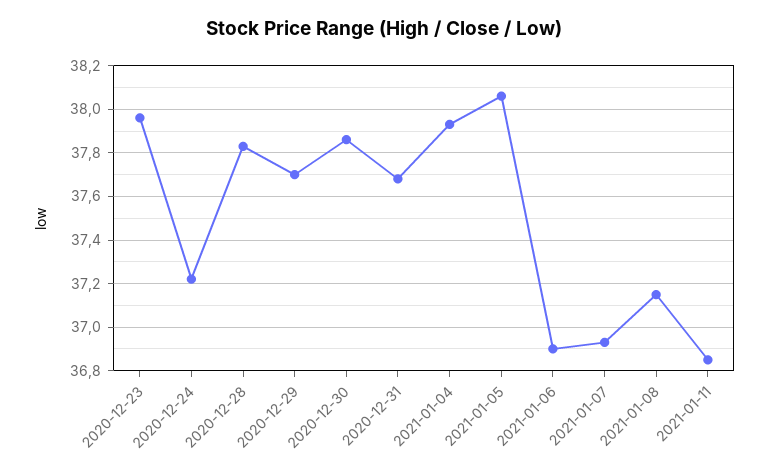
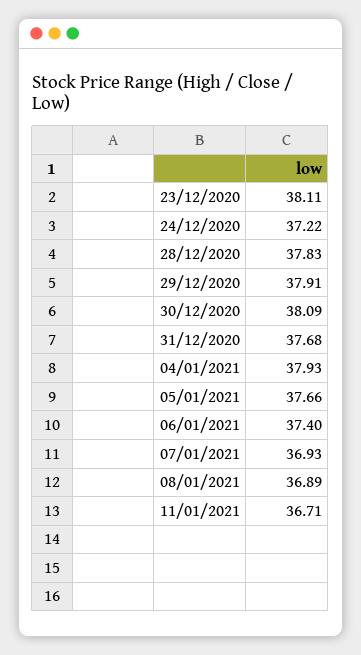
2020-12-23: 37.95 -> 38.11
2020-12-29: 37.7 -> 37.91
2020-12-30: 37.85 -> 38.09
2021-01-05: 38.05 -> 37.66
2021-01-06: 36.9 -> 37.4
2021-01-08: 37.15 -> 36.89
2021-01-11: 36.85 -> 36.71

